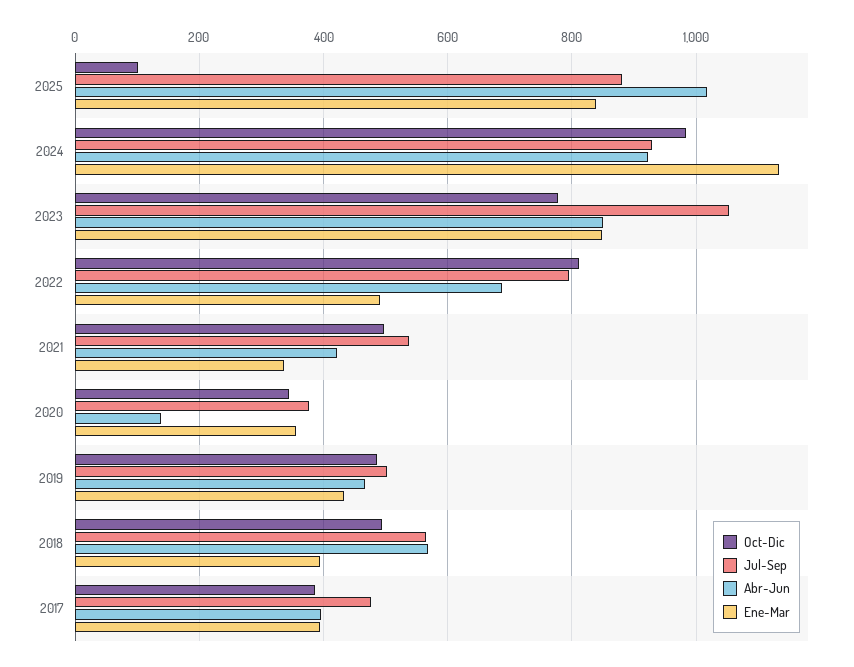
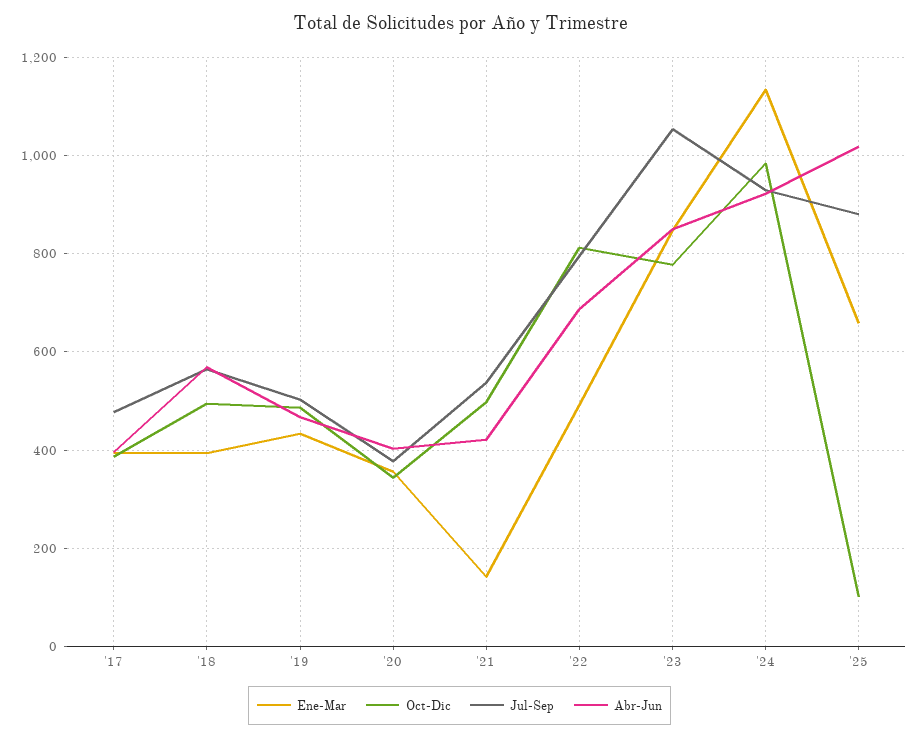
Ene-Mar, 2025: 840 -> 660
Ene-Mar, 2021: 340 -> 140
Abr-Jun, 2020: 140 -> 400

